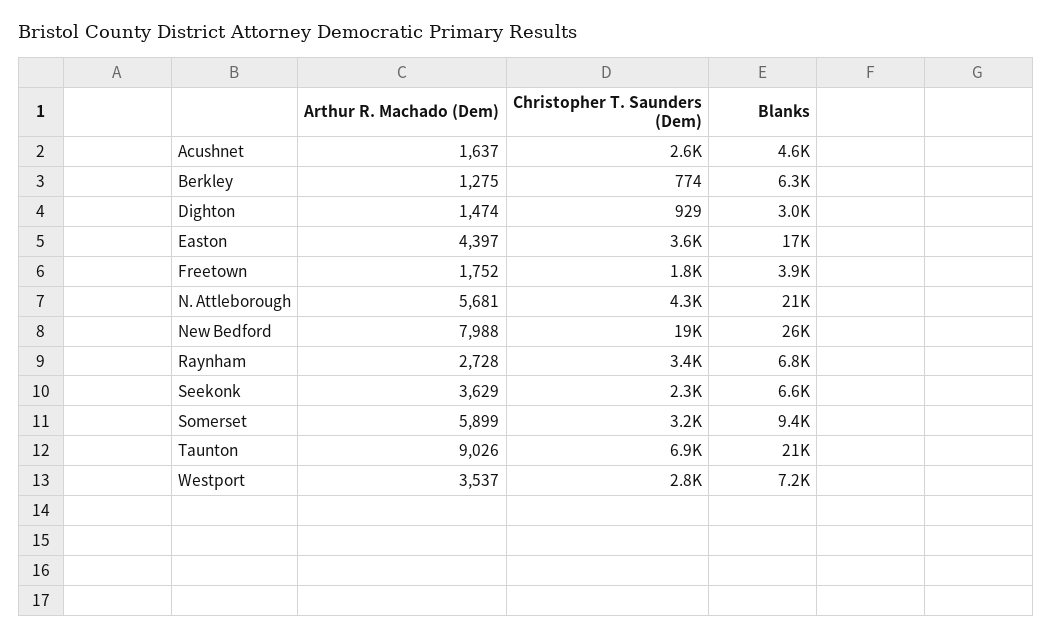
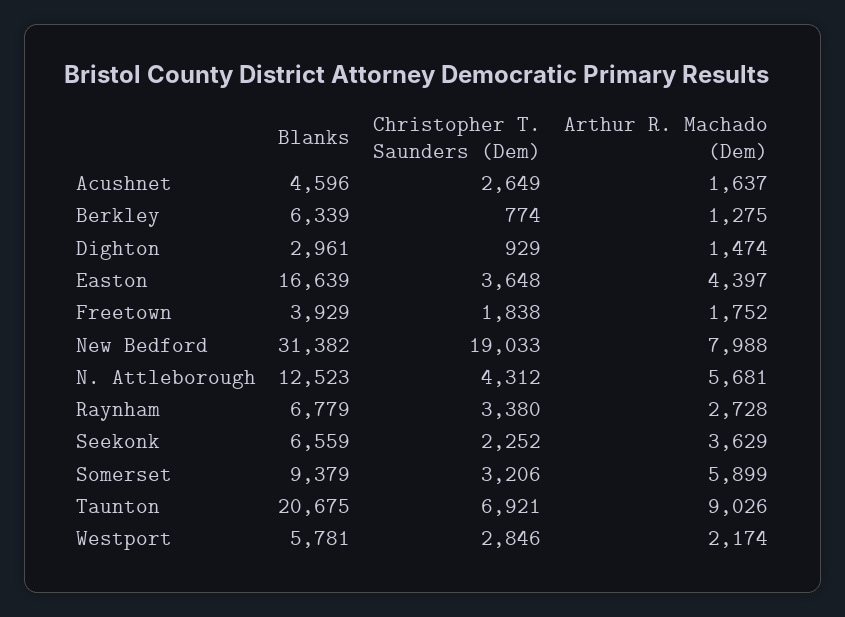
Blanks, N. Attleborough: 21000 -> 12523
Blanks, New Bedford: 26000 -> 31382
Arthur R. Machado (Dem), Westport: 3537 -> 2174
Blanks, Westport: 7200 -> 5781

